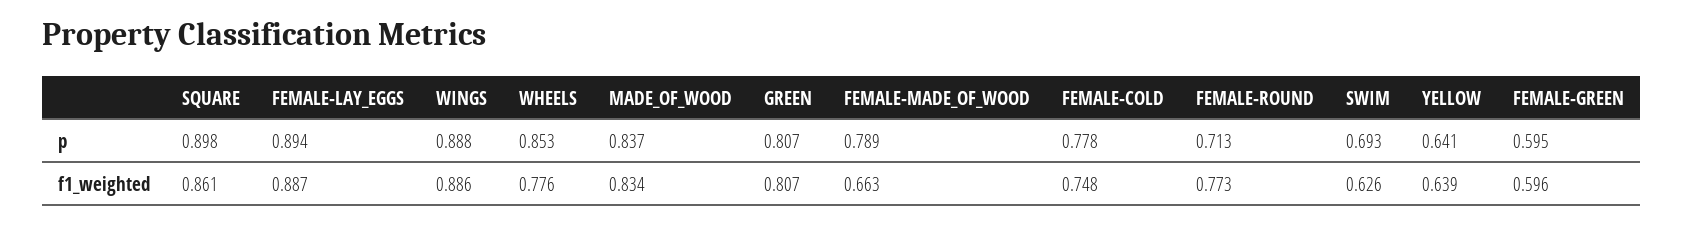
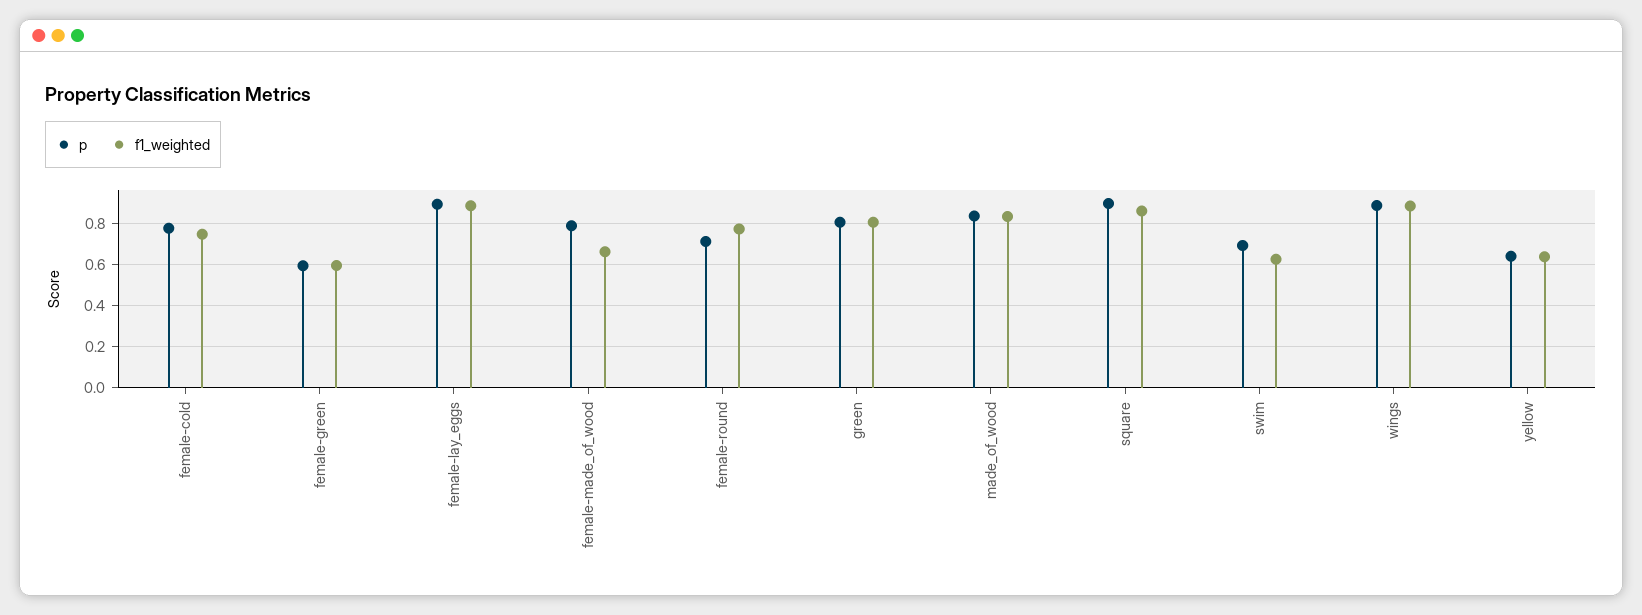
p, WHEELS: 0.853 -> none
f1_weighted, WHEELS: 0.776 -> none

